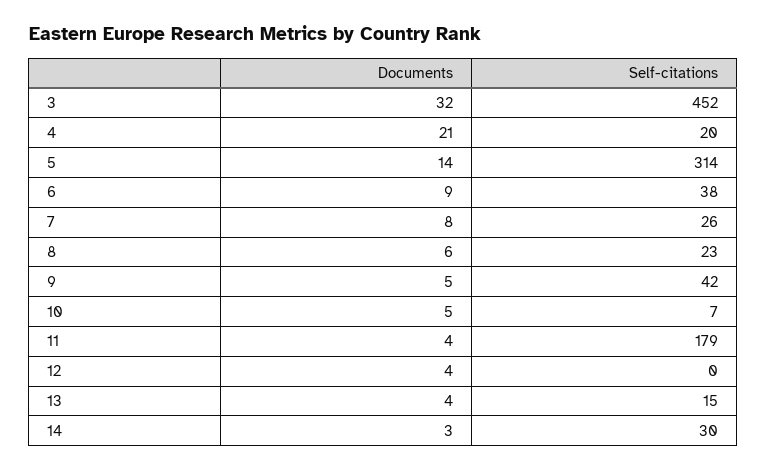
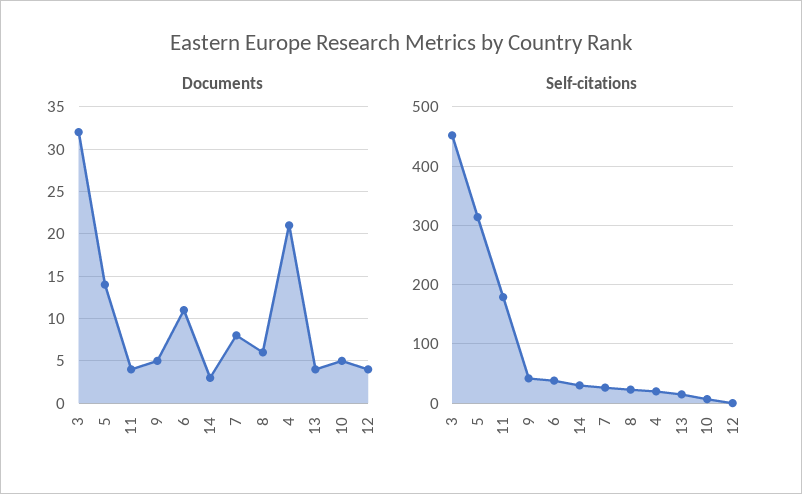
Documents, 6: 9 -> 11

